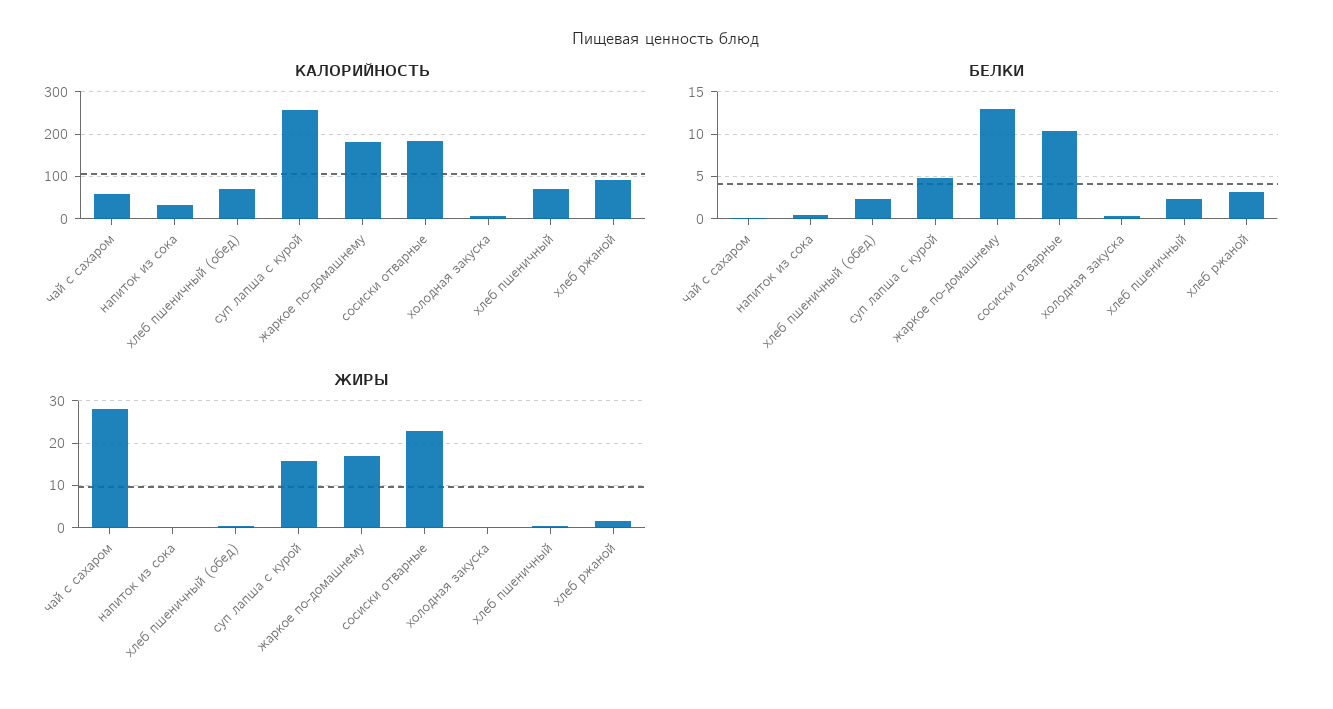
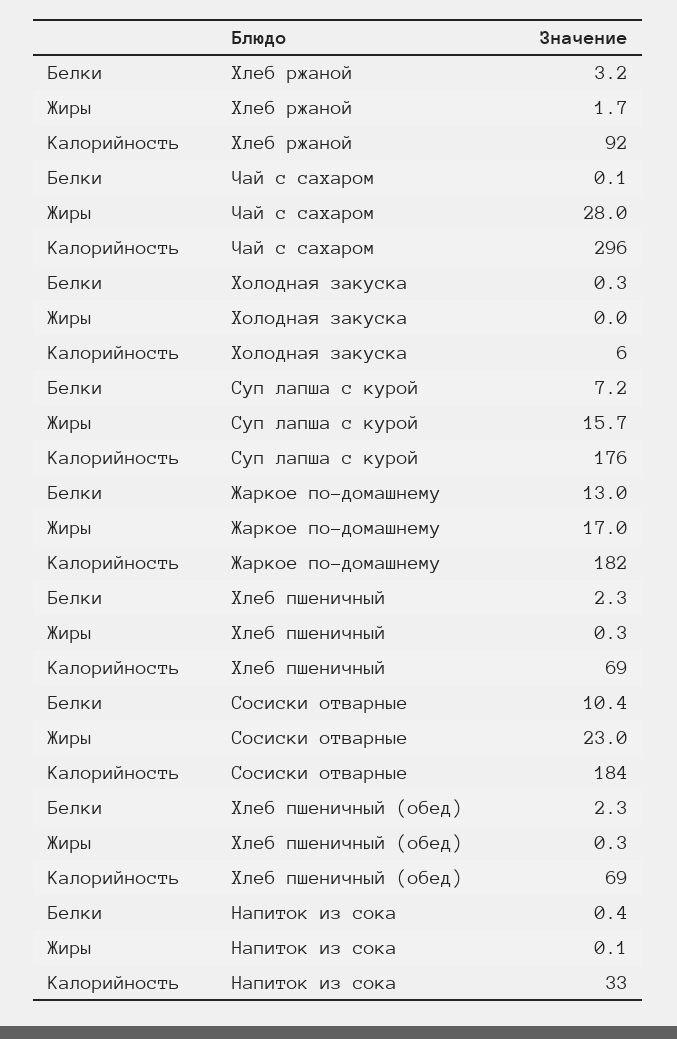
КАЛОРИЙНОСТЬ, чай с сахаром: 60 -> 296
КАЛОРИЙНОСТЬ, суп лапша с курой: 260 -> 176
БЕЛКИ, суп лапша с курой: 5 -> 7.2

